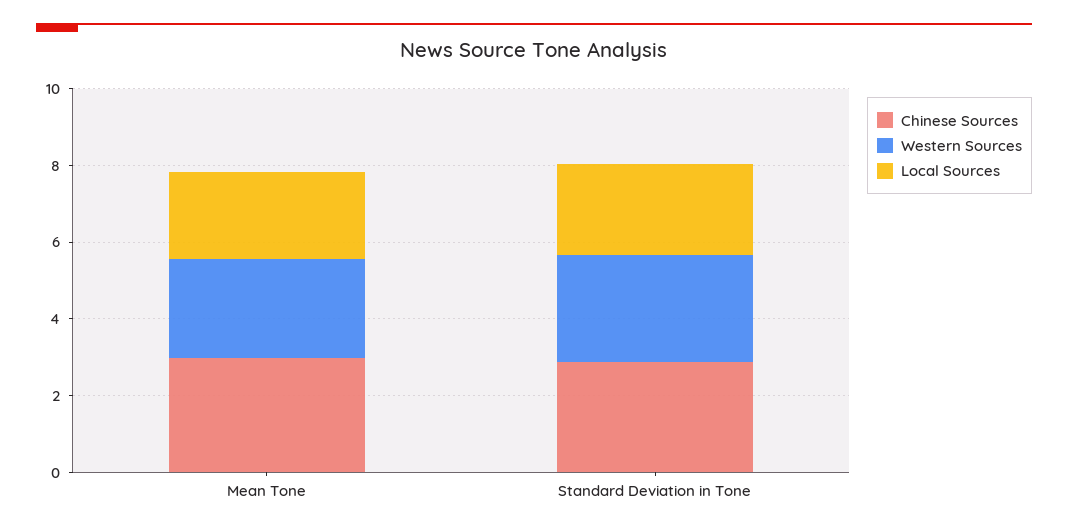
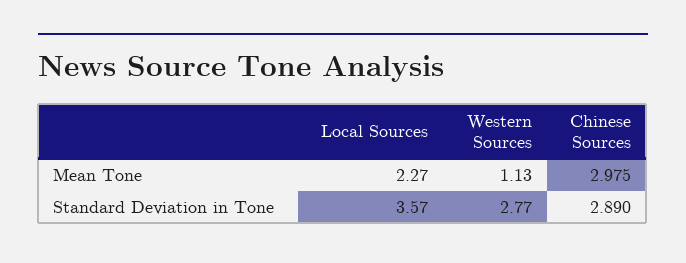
Western Sources, Mean Tone: 2.5 -> 1.13
Local Sources, Standard Deviation in Tone: 2.5 -> 3.57

